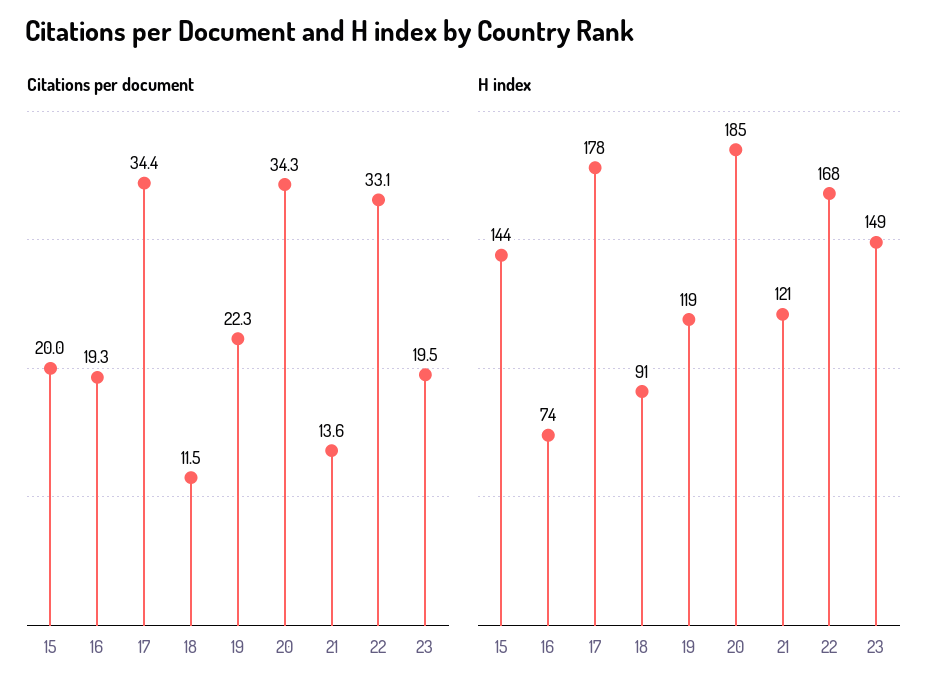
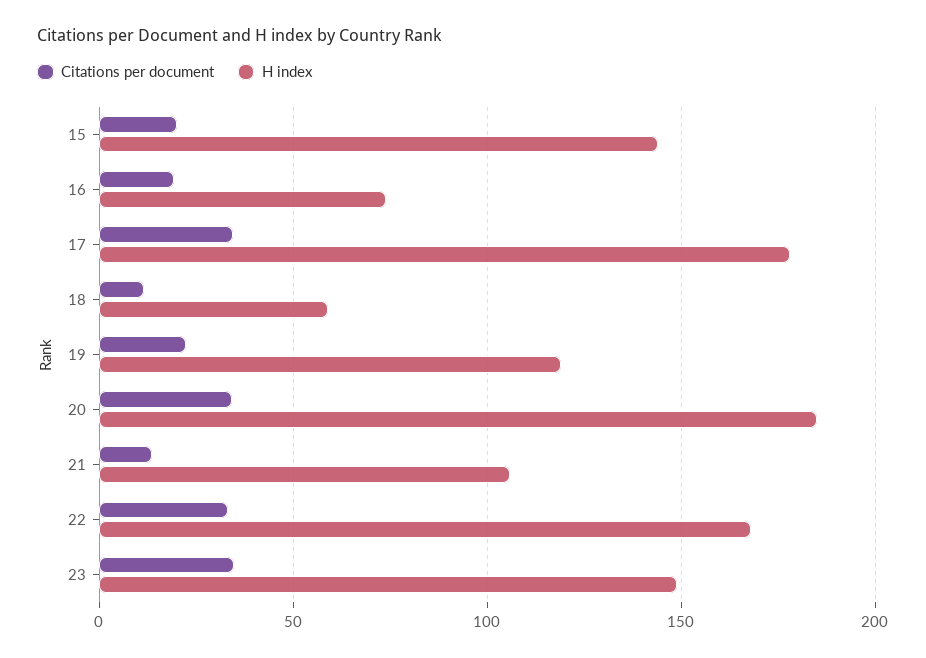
Citations per document, 23: 19.5 -> 35
H index, 18: 91 -> 60
H index, 21: 121 -> 105

